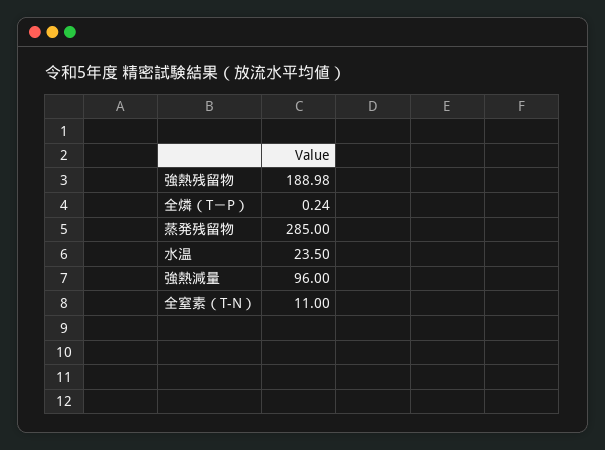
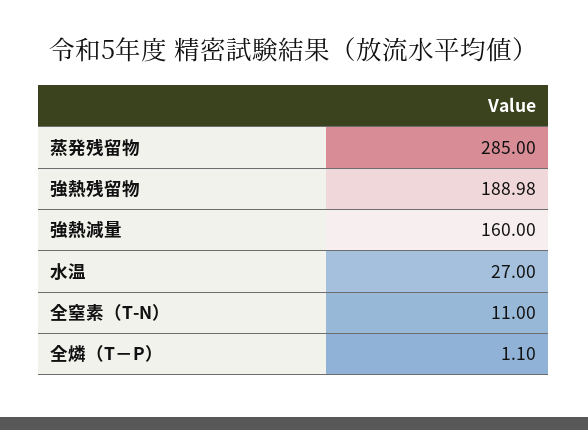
全燐（T－P）: 0.24 -> 1.1
水温: 23.5 -> 27
強熱減量: 96 -> 160

